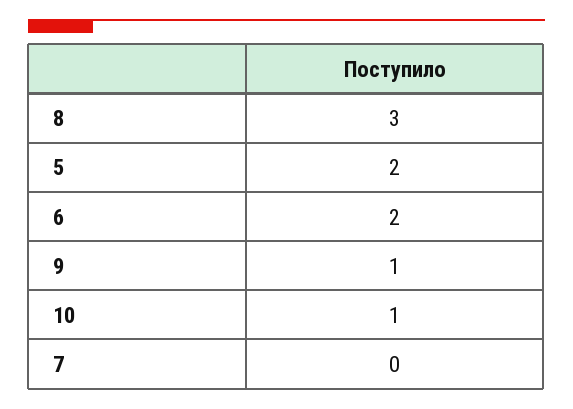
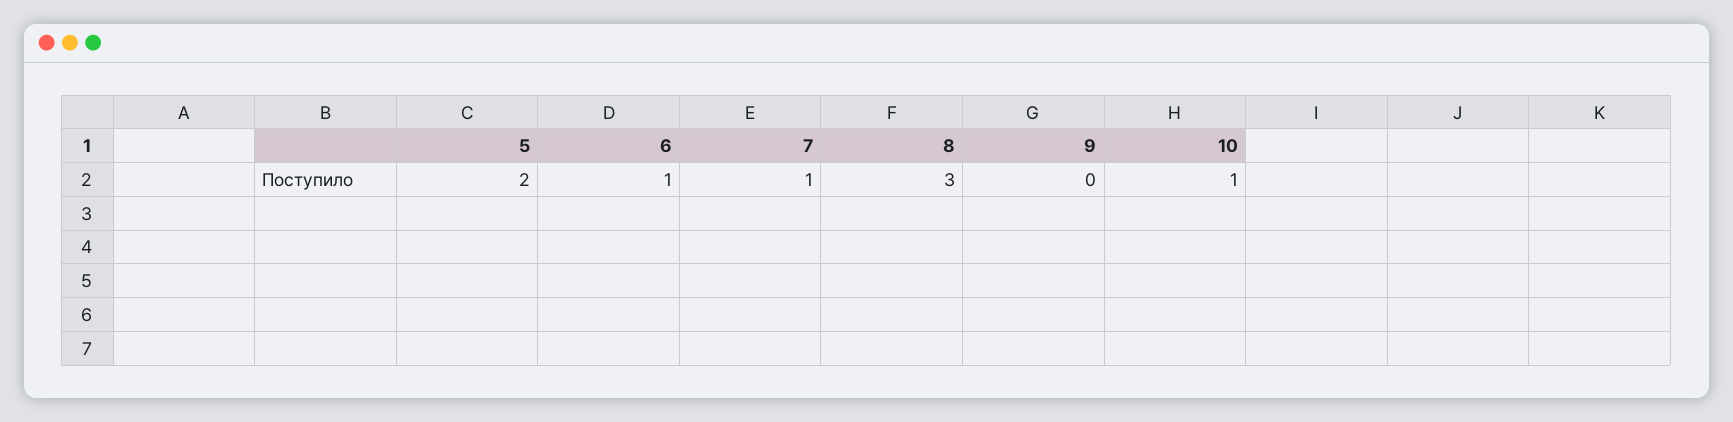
6: 2 -> 1
9: 1 -> 0
7: 0 -> 1

